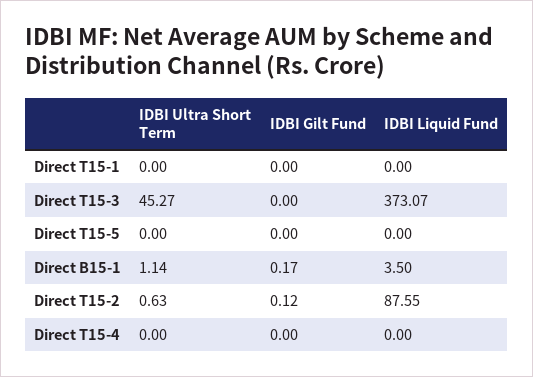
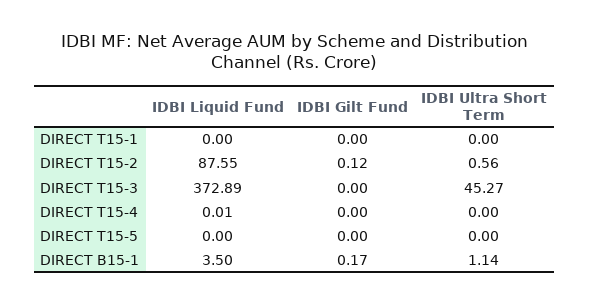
IDBI Liquid Fund, Direct T15-3: 373.07 -> 372.89
IDBI Ultra Short Term, Direct T15-2: 0.63 -> 0.56
IDBI Liquid Fund, Direct T15-4: 0 -> 0.01

